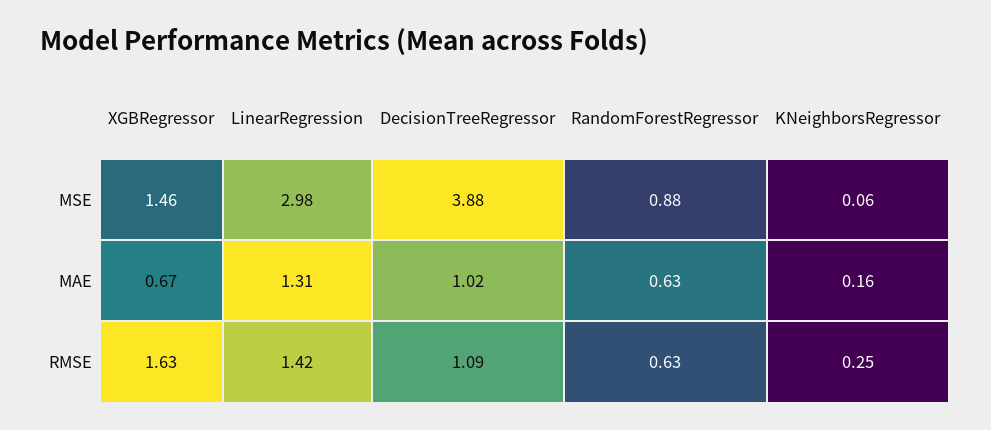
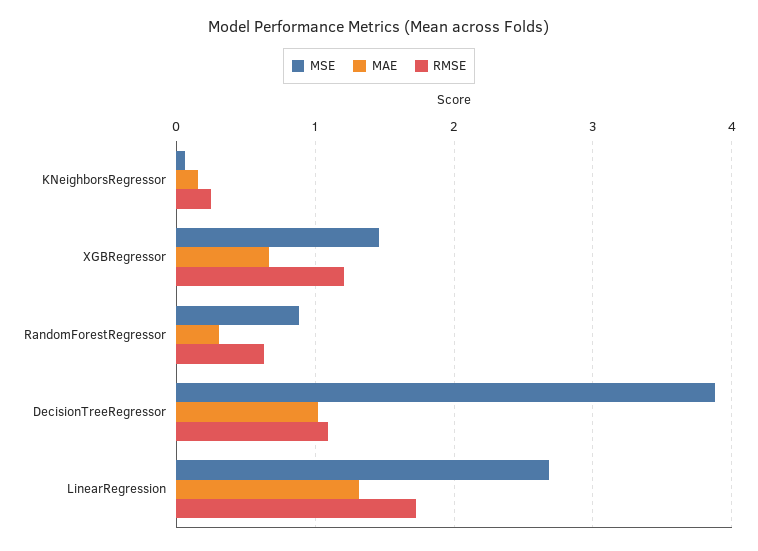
MSE, LinearRegression: 2.98 -> 2.7
MAE, RandomForestRegressor: 0.63 -> 0.3
RMSE, XGBRegressor: 1.63 -> 1.2
RMSE, LinearRegression: 1.42 -> 1.7

